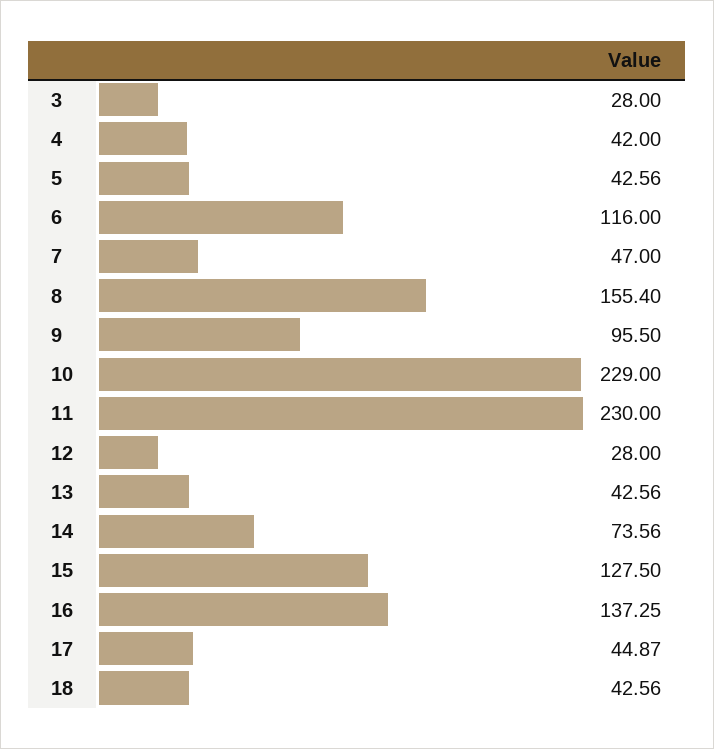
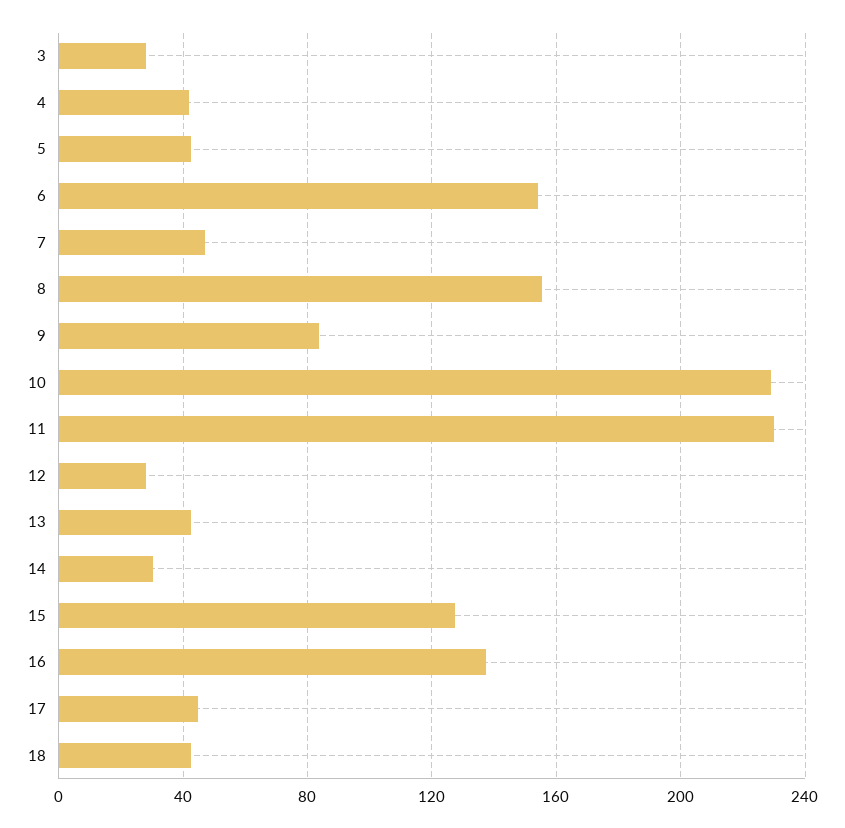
6: 116 -> 155
9: 95.5 -> 85
14: 73.56 -> 30

